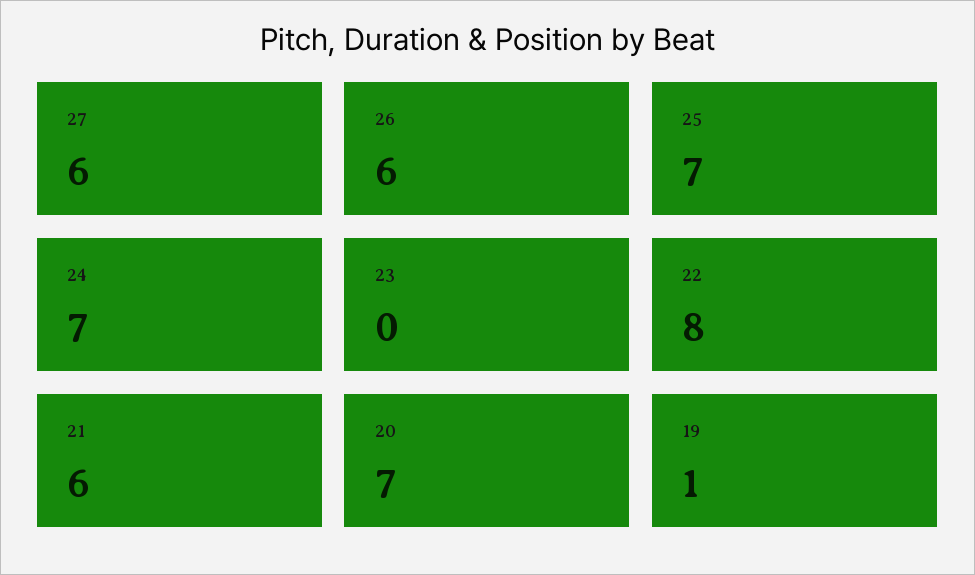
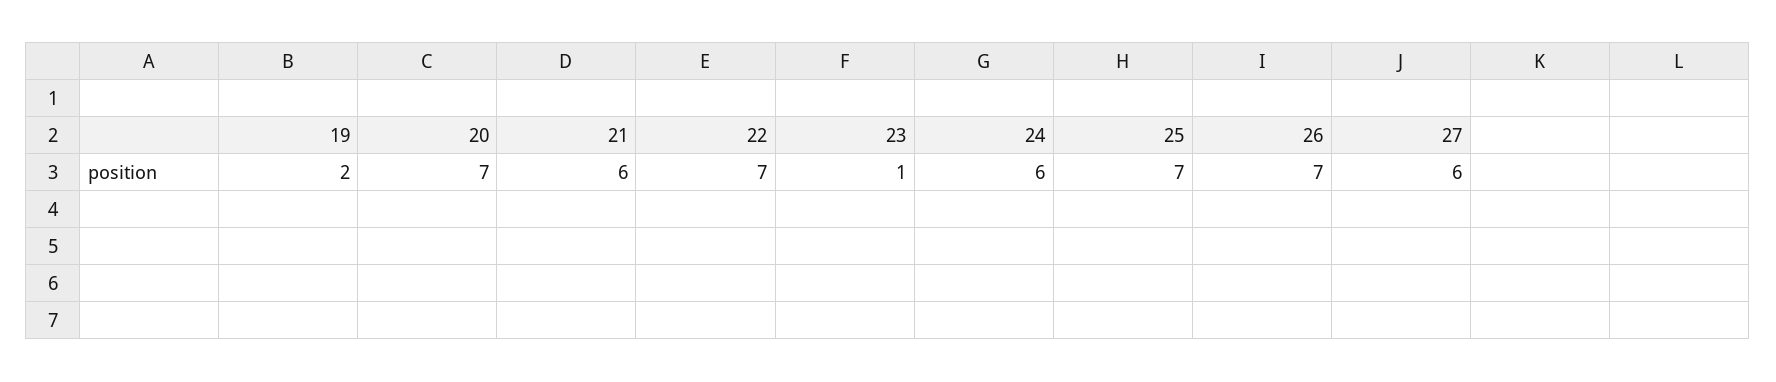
26: 6 -> 7
24: 7 -> 6
23: 0 -> 1
22: 8 -> 7
19: 1 -> 2

